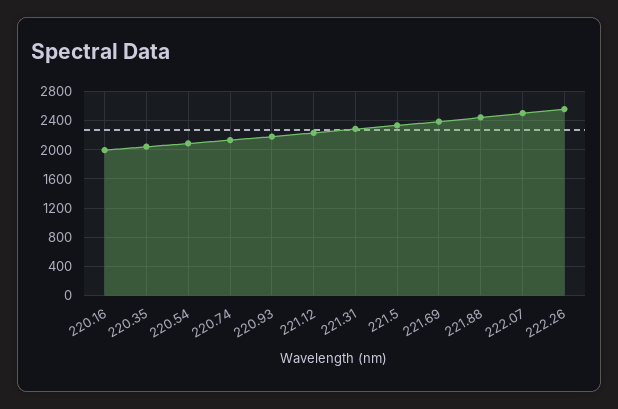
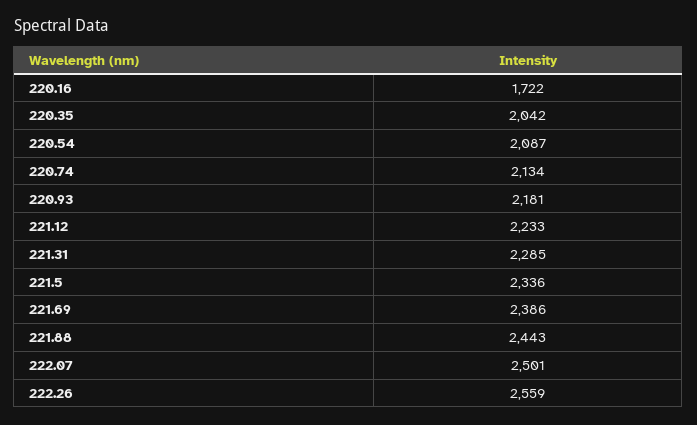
220.16: 2000 -> 1722

